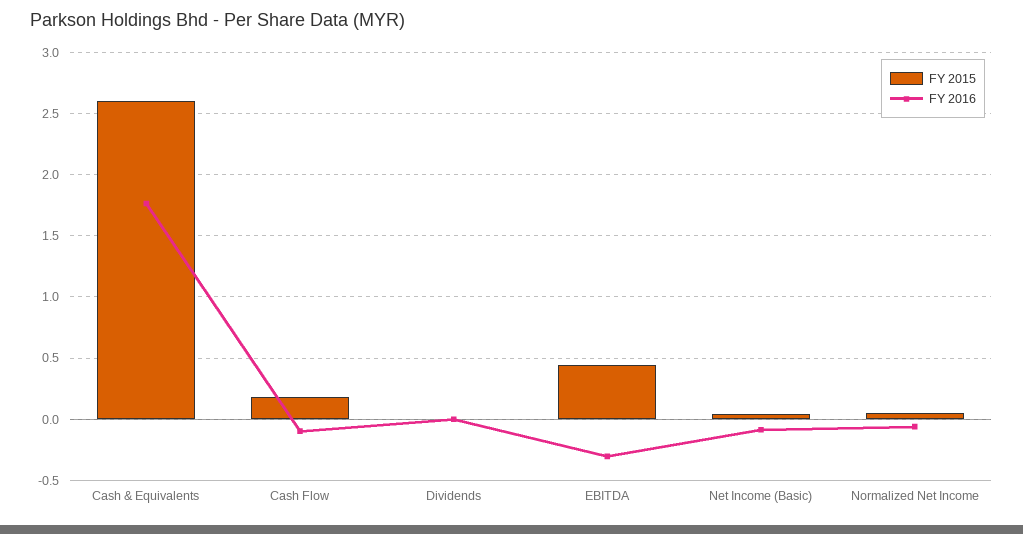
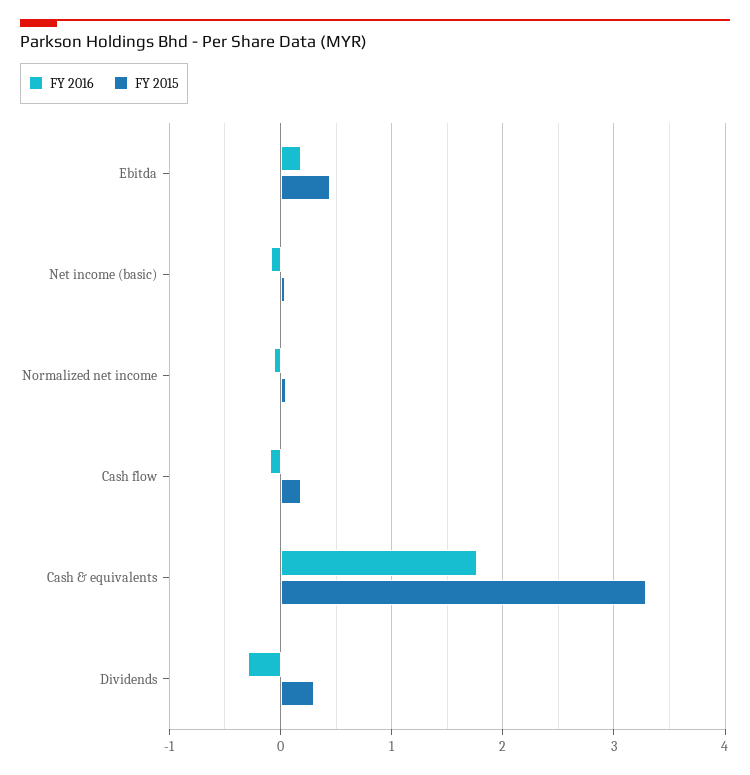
FY 2015, Cash & Equivalents: 2.6 -> 3.3
FY 2015, Dividends: 0 -> 0.3
FY 2016, Dividends: 0 -> -0.3
FY 2016, EBITDA: -0.3 -> 0.2

